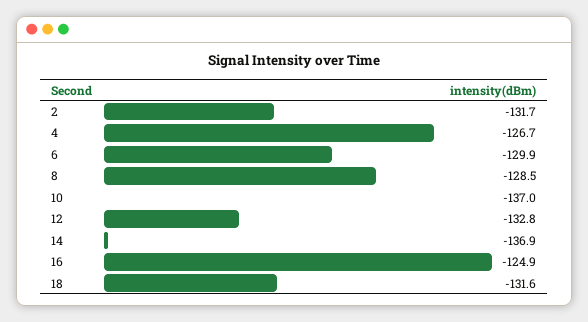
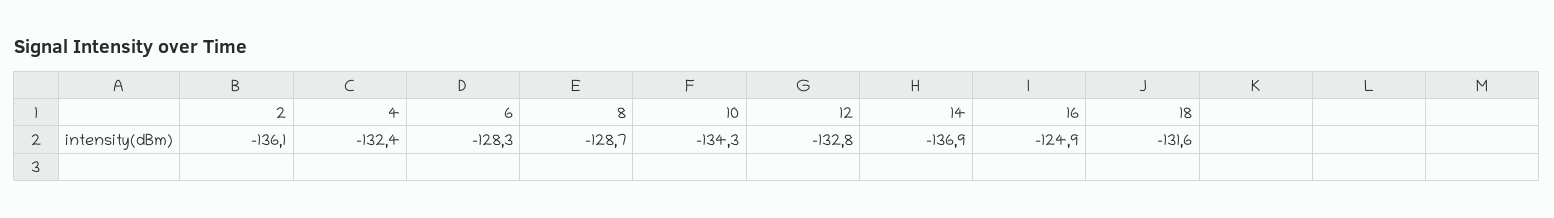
2: -131.7 -> -136.1
4: -126.7 -> -132.4
6: -129.9 -> -128.3
8: -128.5 -> -128.7
10: -137 -> -134.3

